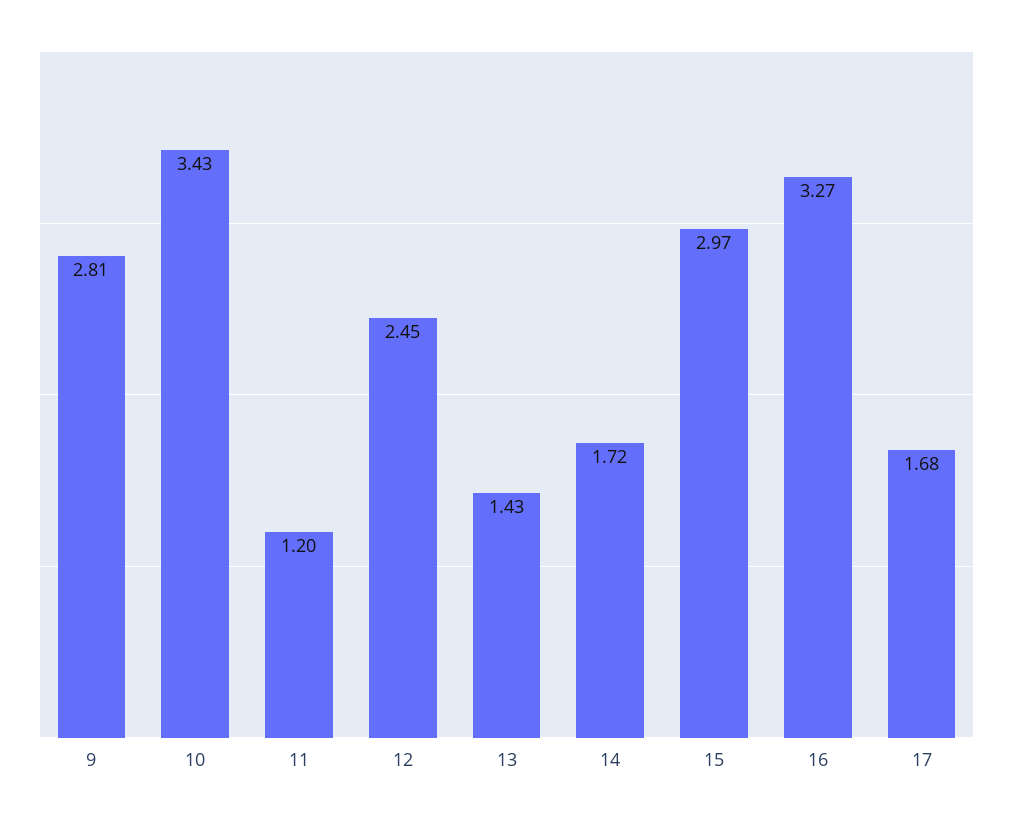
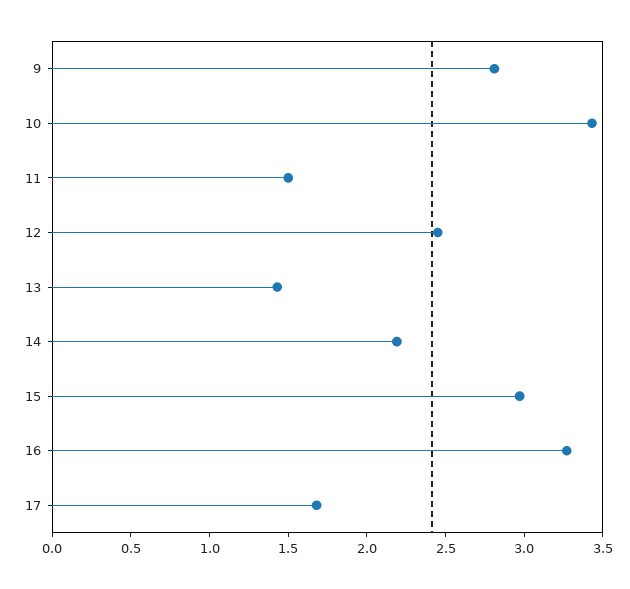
11: 1.2 -> 1.5
14: 1.72 -> 2.2

